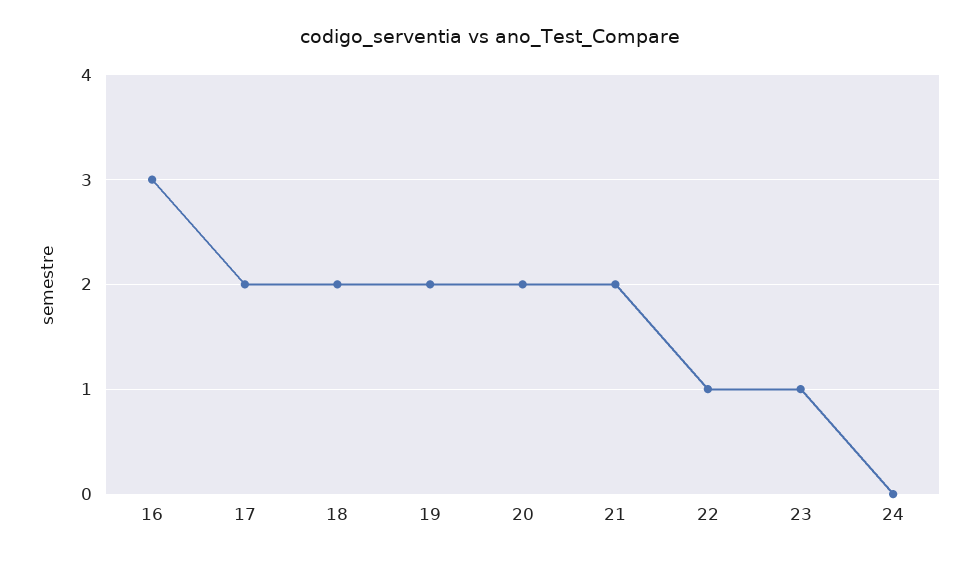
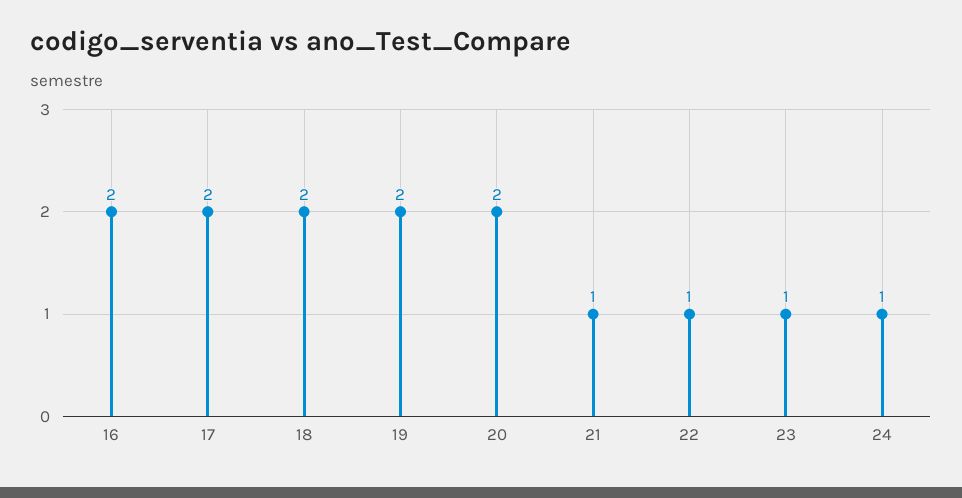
16: 3 -> 2
21: 2 -> 1
24: 0 -> 1

